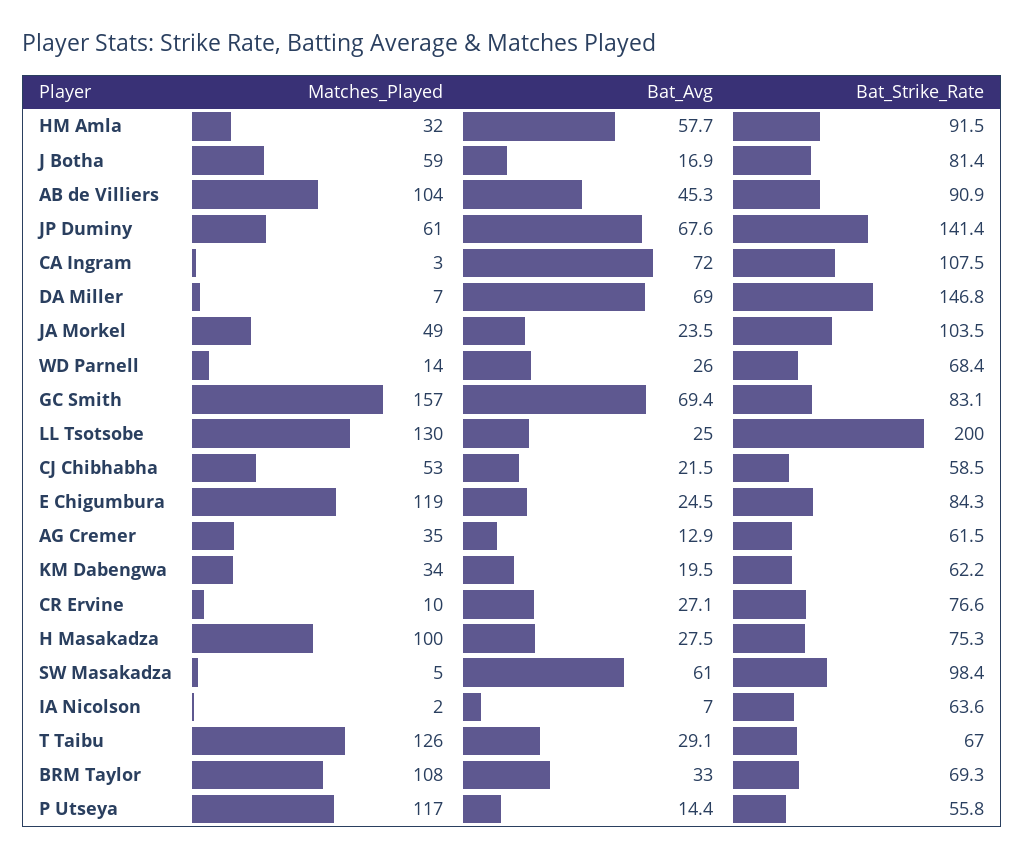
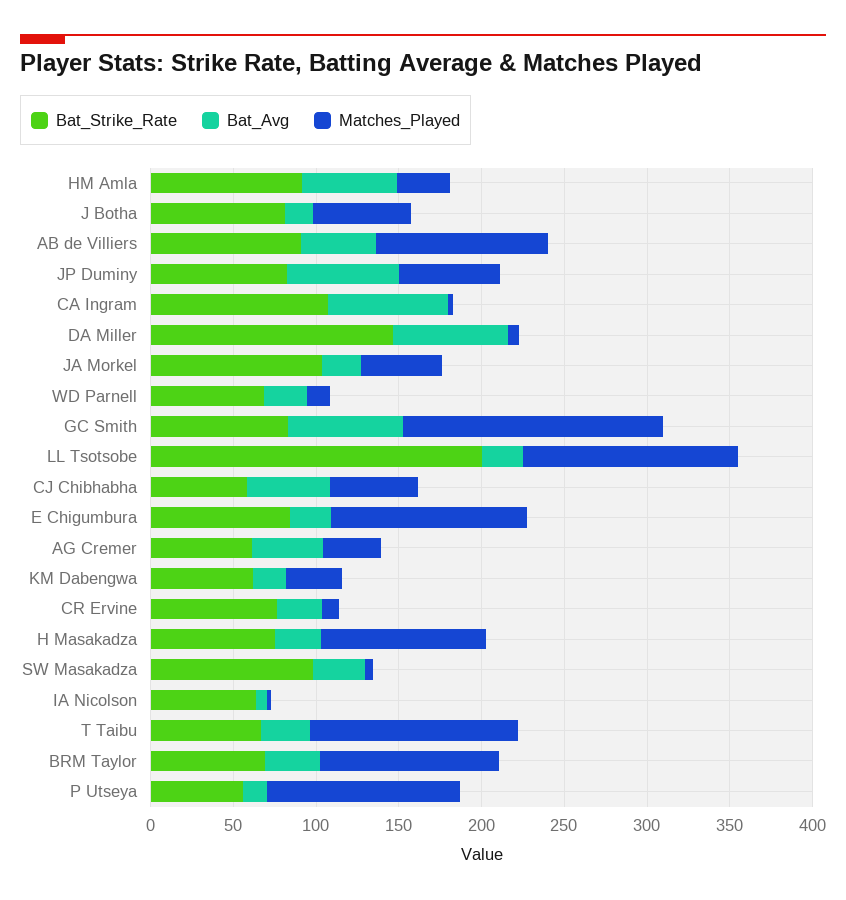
Bat_Strike_Rate, JP Duminy: 141.4 -> 80
Bat_Avg, CJ Chibhabha: 21.5 -> 50
Bat_Avg, AG Cremer: 12.9 -> 40
Bat_Avg, SW Masakadza: 61 -> 30

